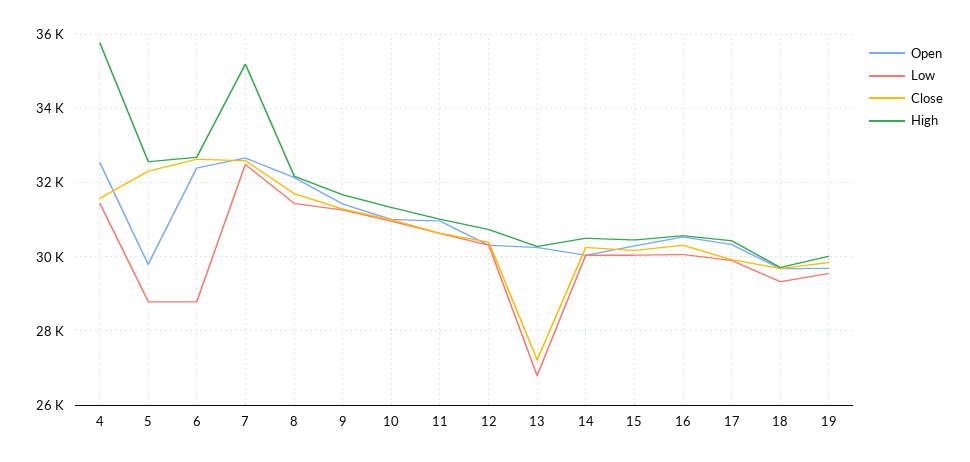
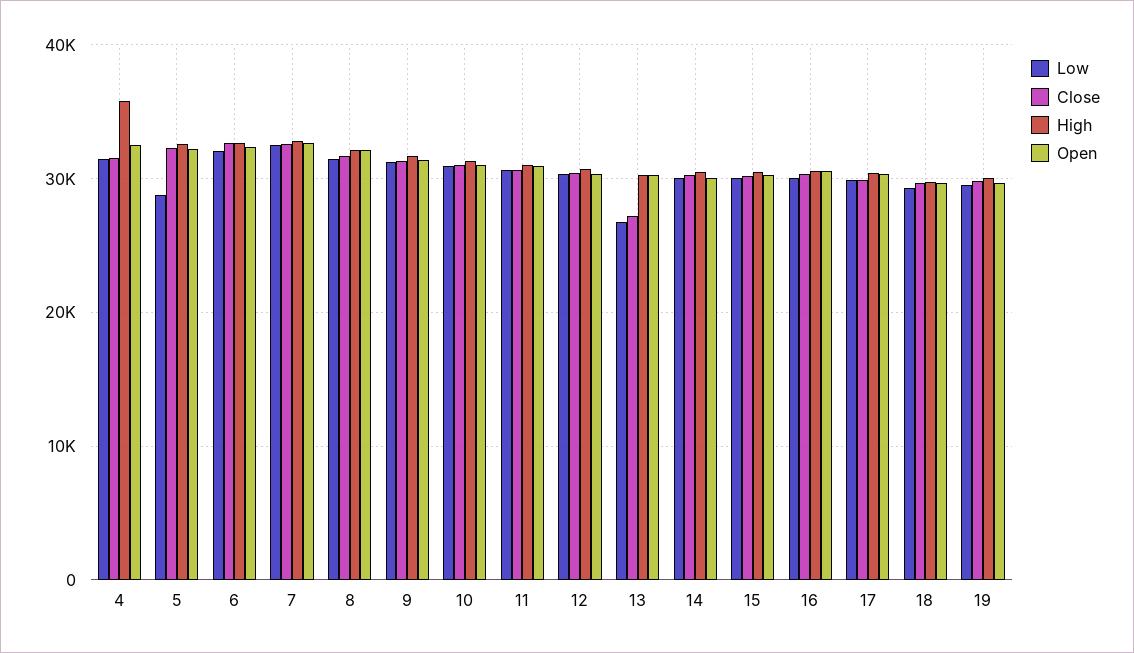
Open, 5: 29800 -> 32000
Low, 6: 28800 -> 32000
High, 7: 35200 -> 33000

